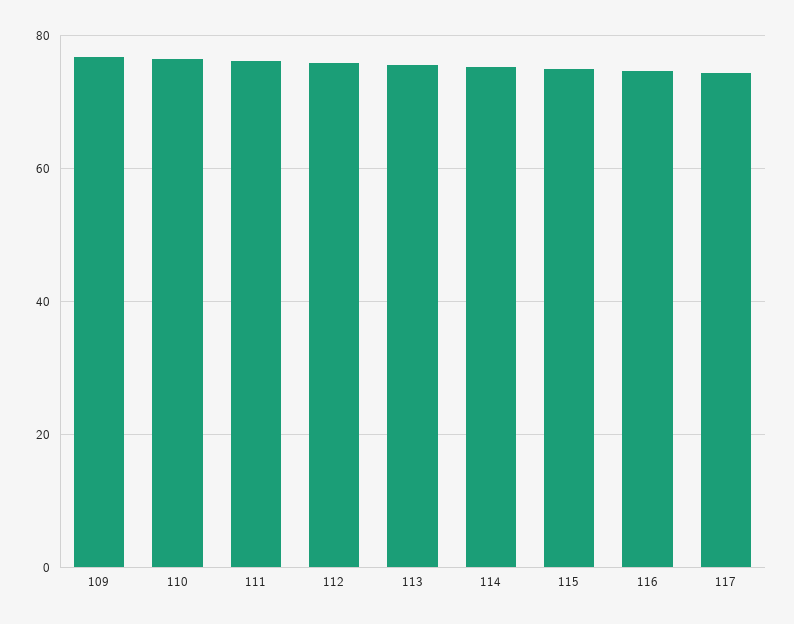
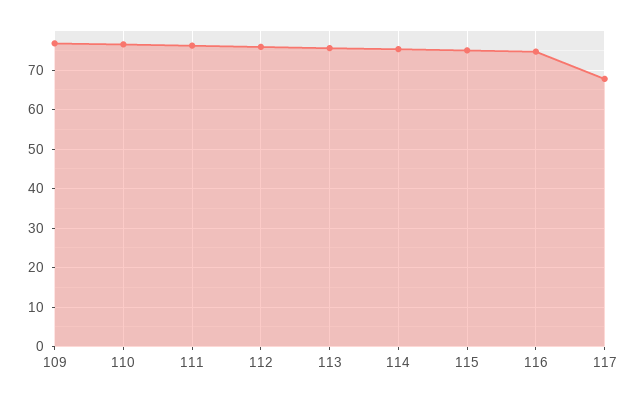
117: 74 -> 68

